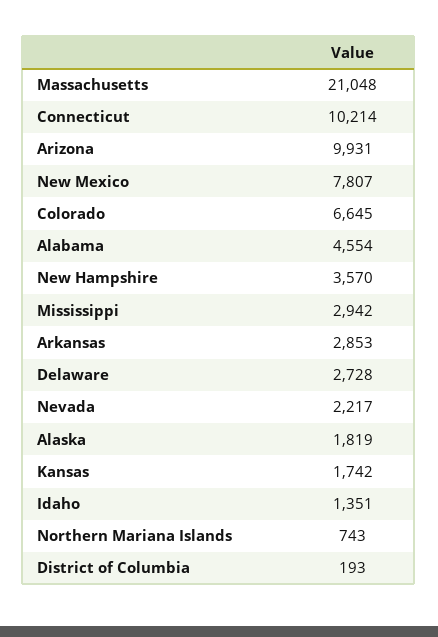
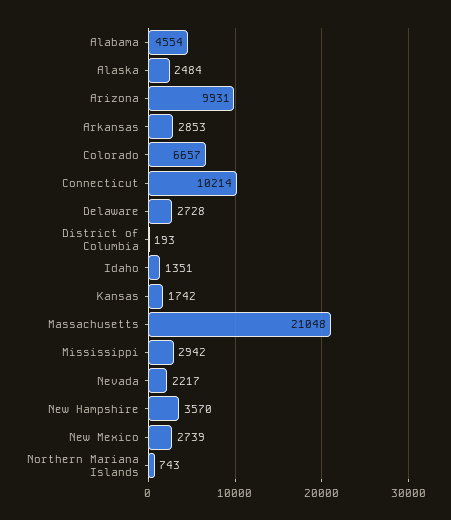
New Mexico: 7807 -> 2739
Colorado: 6645 -> 6657
Alaska: 1819 -> 2484

